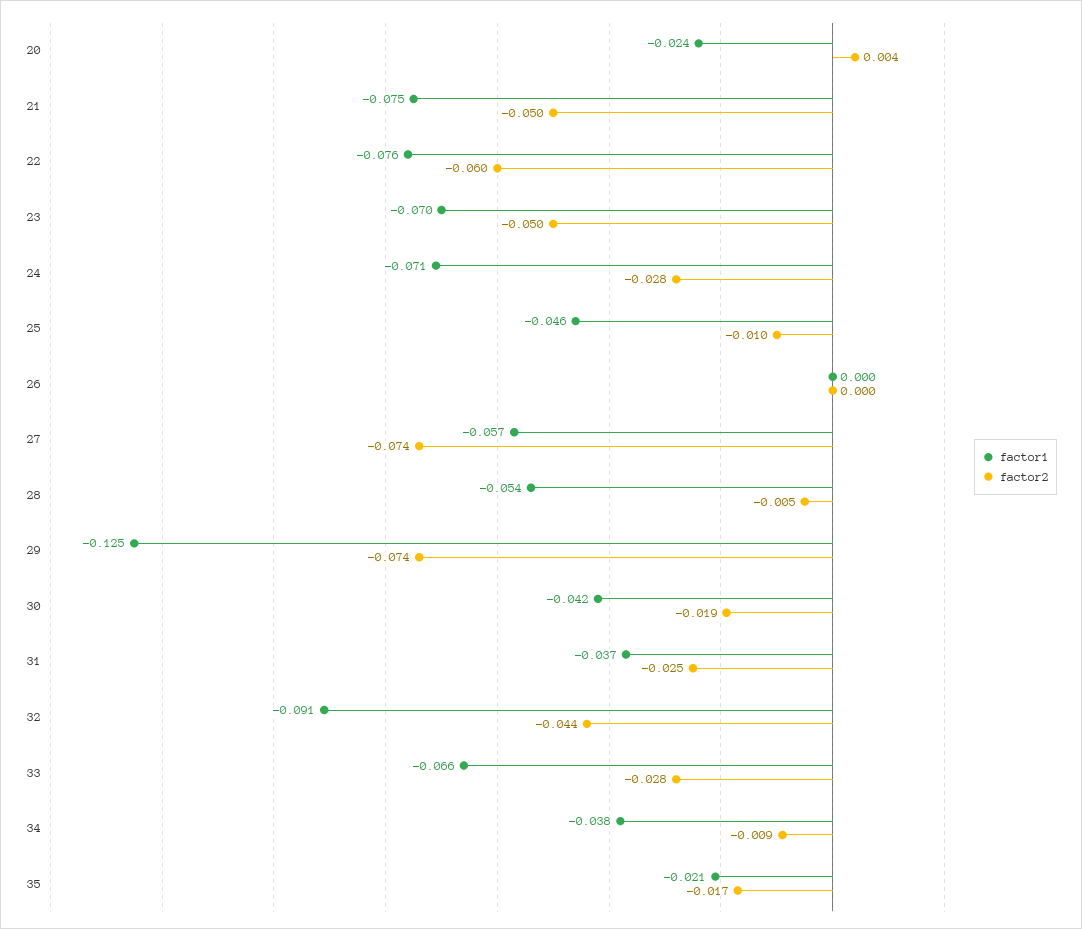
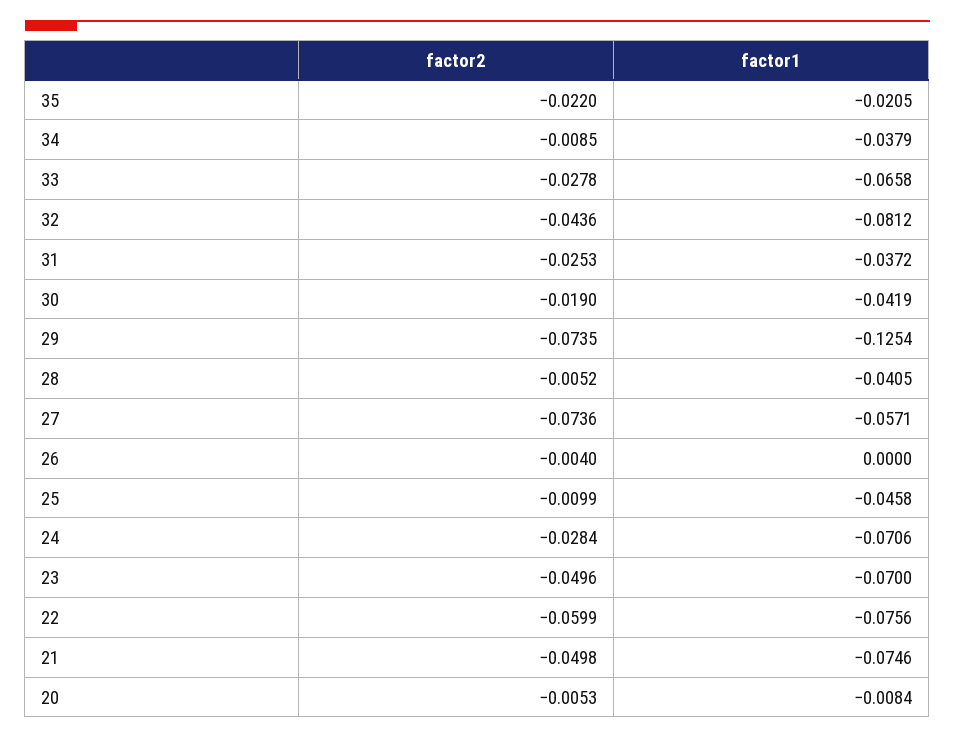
factor1, 20: -0.024 -> -0.0084
factor2, 20: 0.004 -> -0.0053
factor2, 26: 0 -> -0.004
factor1, 28: -0.054 -> -0.0405
factor1, 32: -0.091 -> -0.0812
factor2, 35: -0.017 -> -0.022

